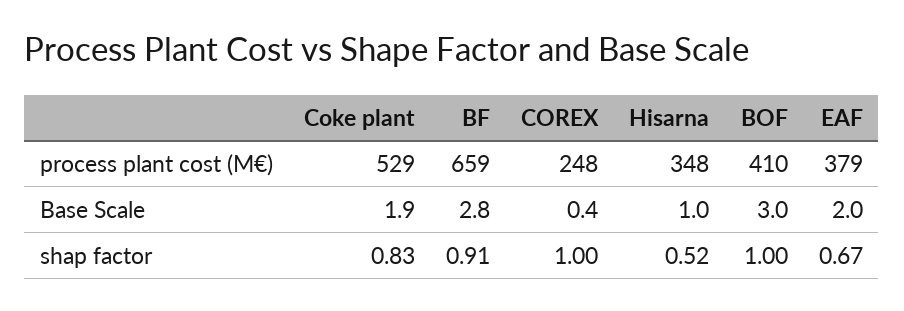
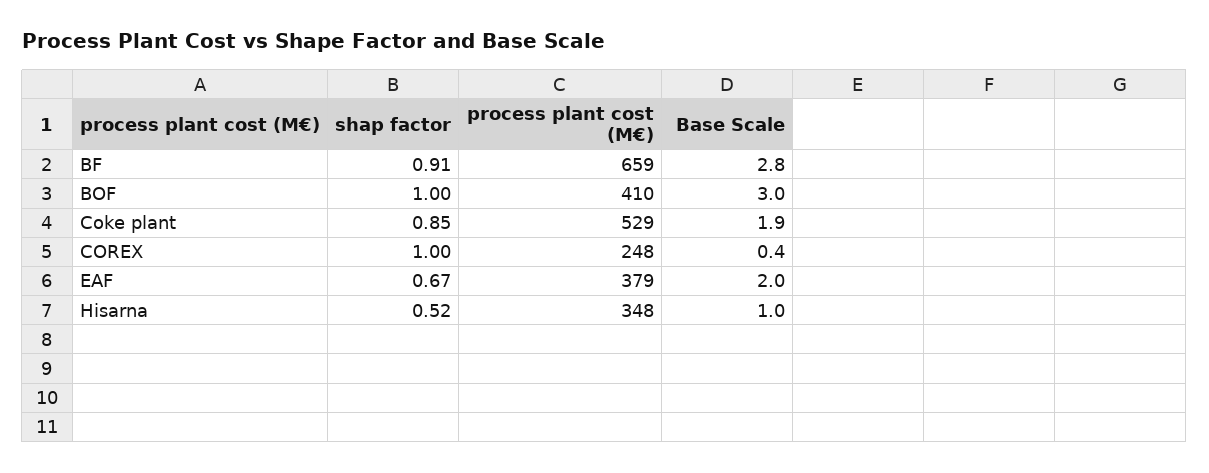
Coke plant, shap factor: 0.83 -> 0.85

